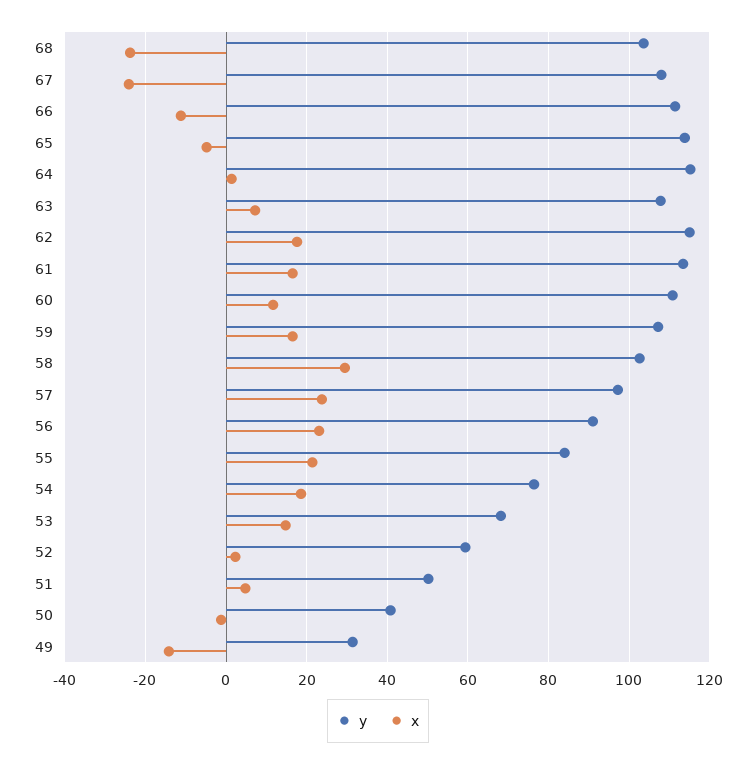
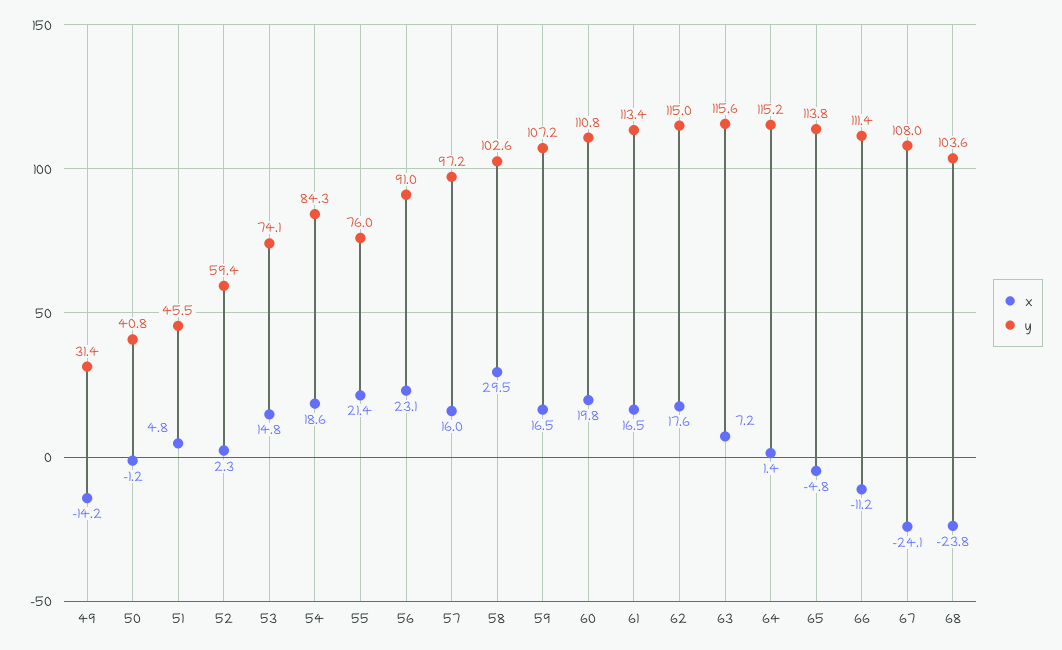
y, 63: 108 -> 115.6
x, 60: 12 -> 19.8
x, 57: 24 -> 16
y, 55: 84 -> 76
y, 54: 76 -> 84.3
y, 53: 68 -> 74.1
y, 51: 50 -> 45.5

